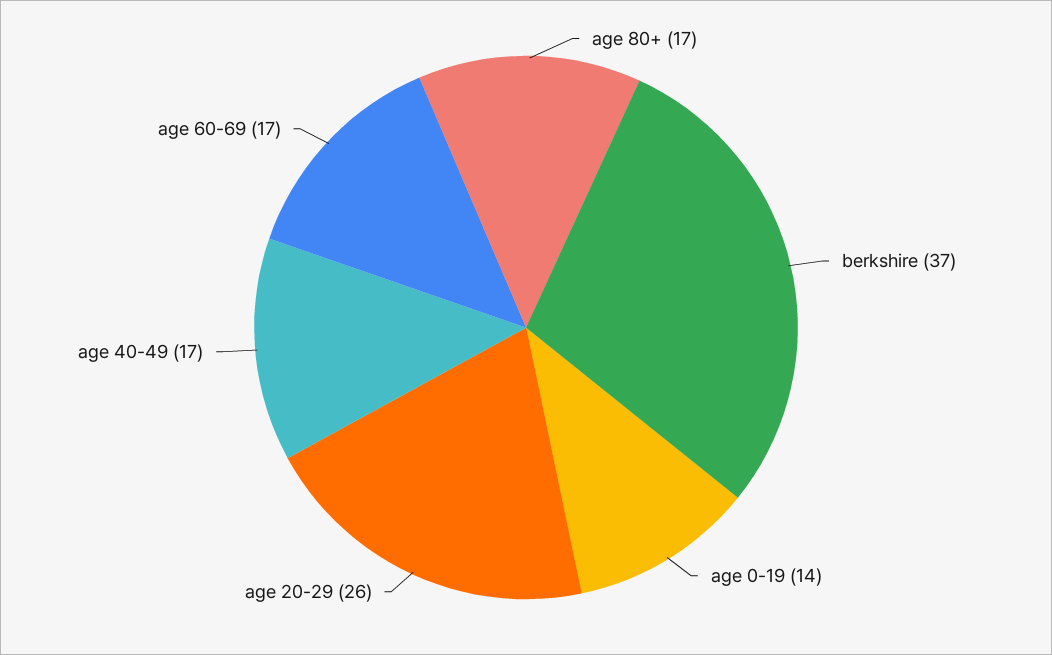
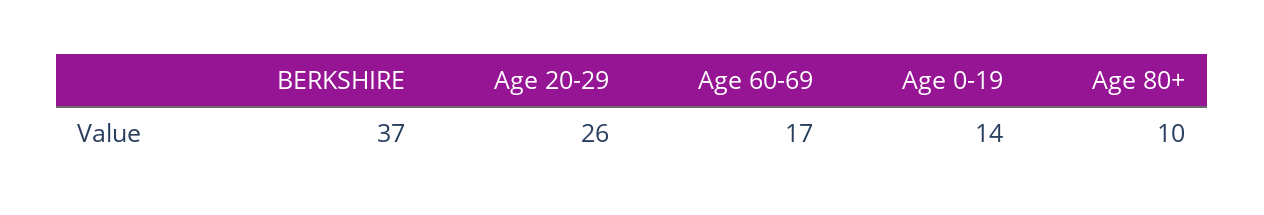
age 80+: 17 -> 10
age 40-49: 17 -> none

